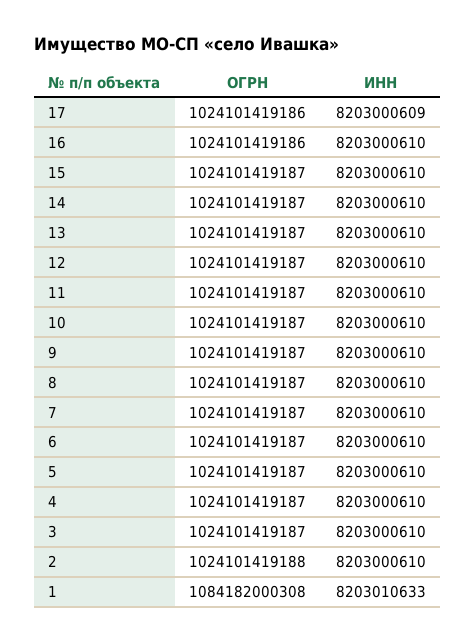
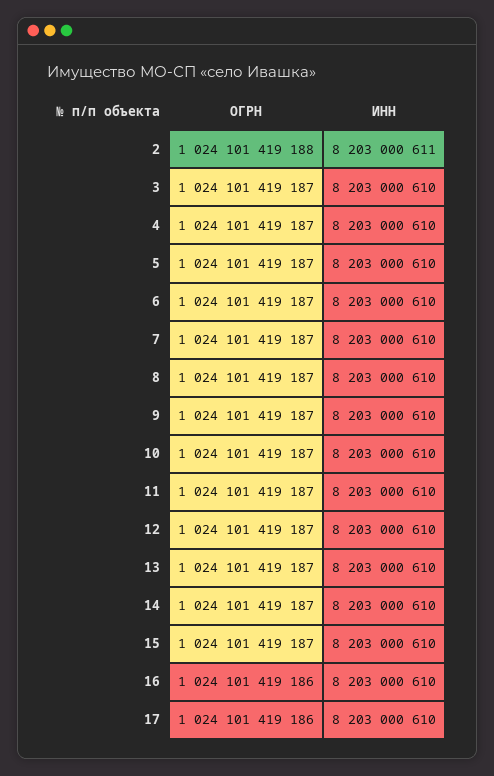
ИНН, 17: 8203000609 -> 8203000610
ИНН, 2: 8203000610 -> 8203000611
ОГРН, 1: 1084182000308 -> none
ИНН, 1: 8203010633 -> none

